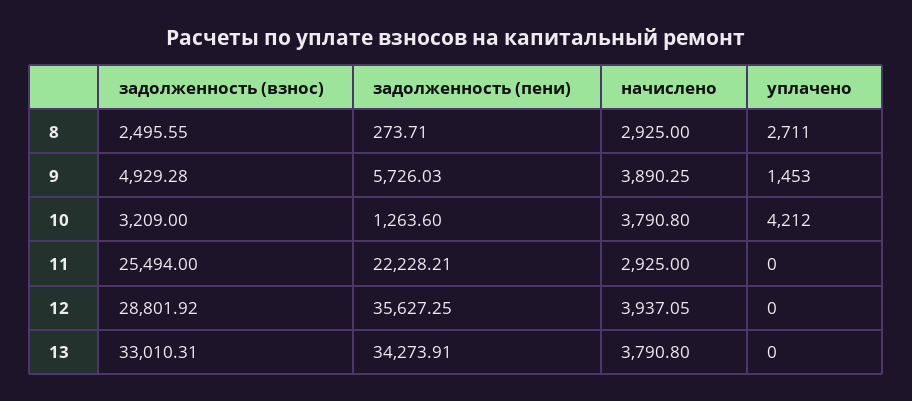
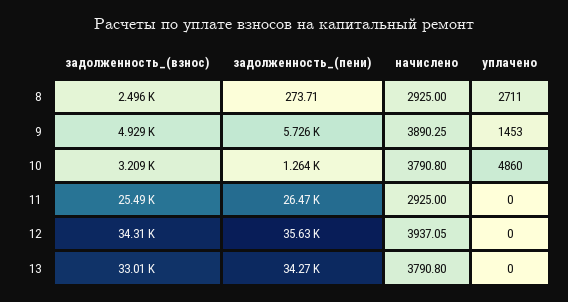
уплачено, 10: 4212 -> 4860
задолженность (пени), 11: 22228.21 -> 26470
задолженность (взнос), 12: 28801.92 -> 34310

